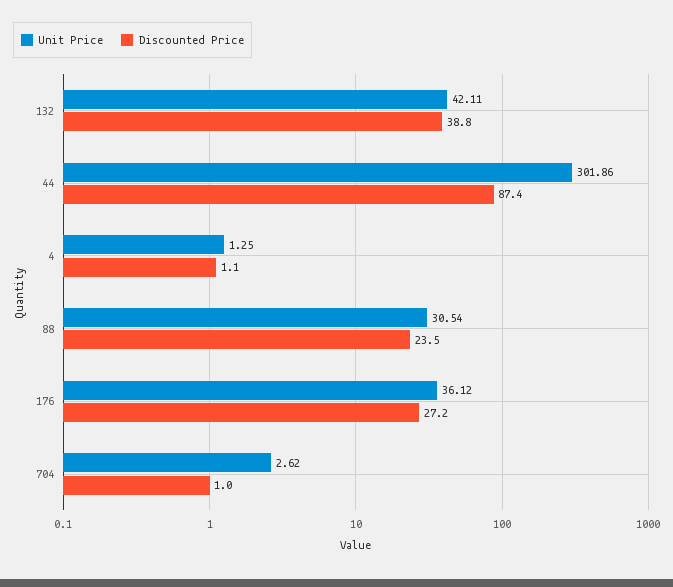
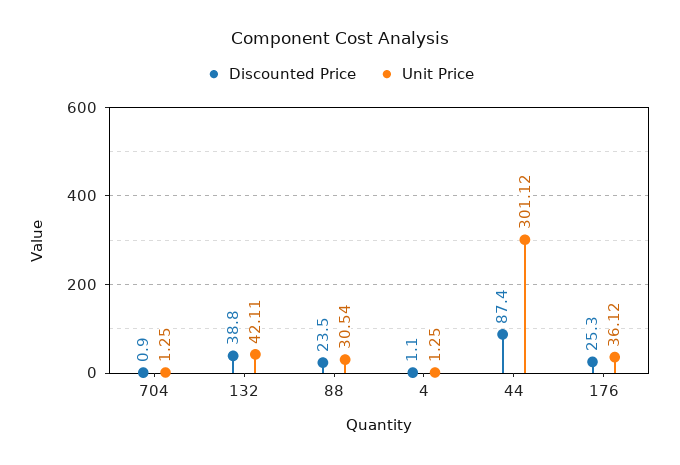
Unit Price, 44: 301.86 -> 301.12
Discounted Price, 176: 27.2 -> 25.3
Unit Price, 704: 2.62 -> 1.25
Discounted Price, 704: 1 -> 0.9

